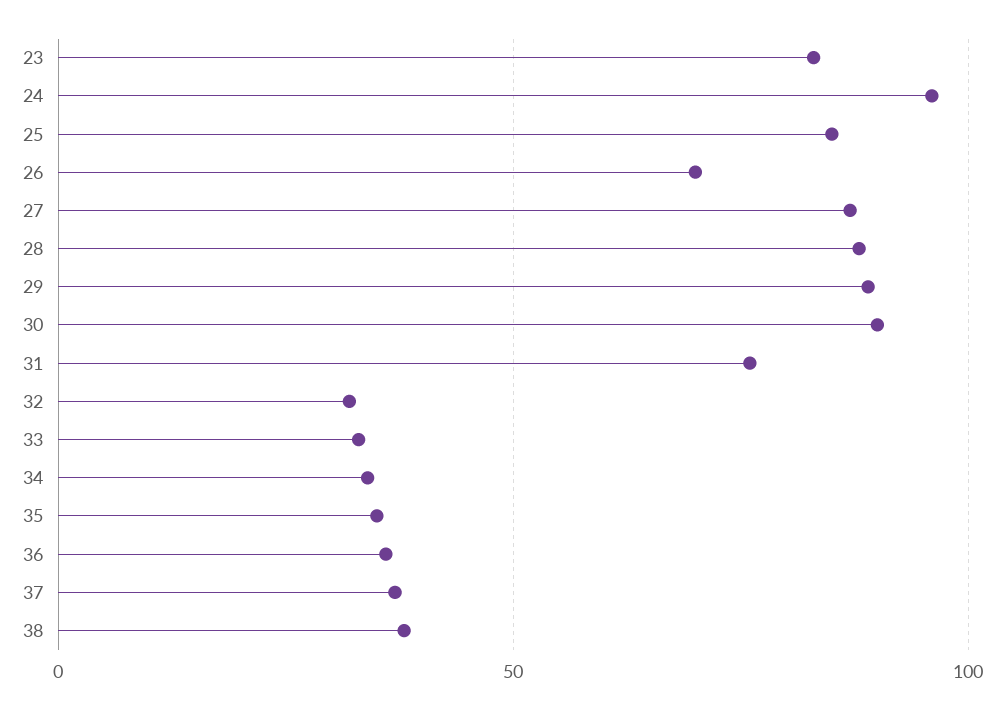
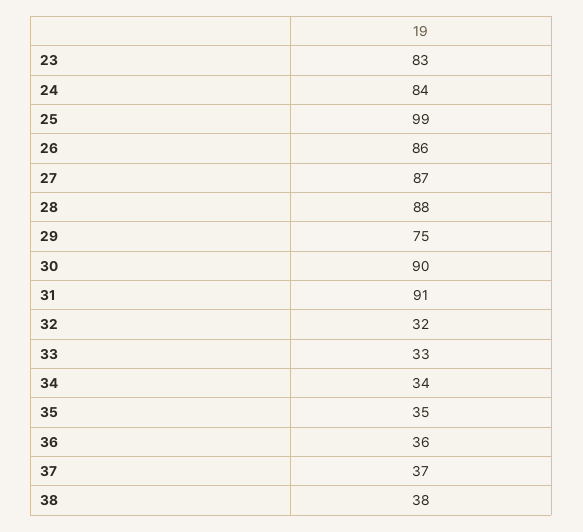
24: 95 -> 84
25: 85 -> 99
26: 70 -> 86
29: 90 -> 75
31: 75 -> 91

